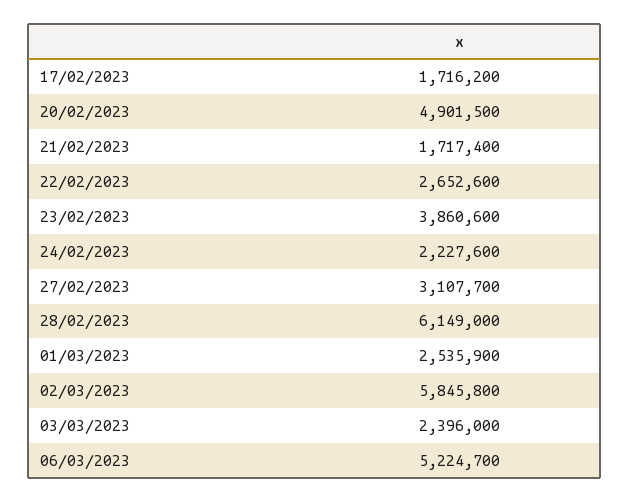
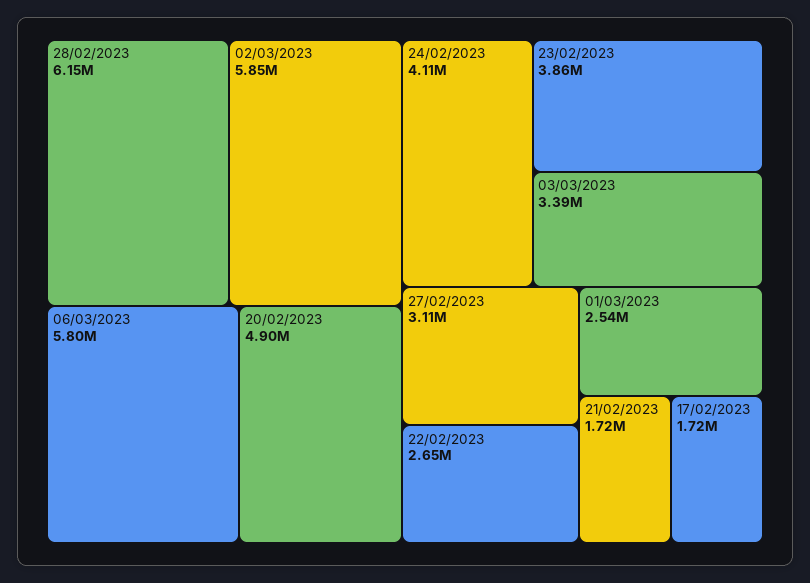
24/02/2023: 2227600 -> 4110000
03/03/2023: 2396000 -> 3390000
06/03/2023: 5224700 -> 5800000

